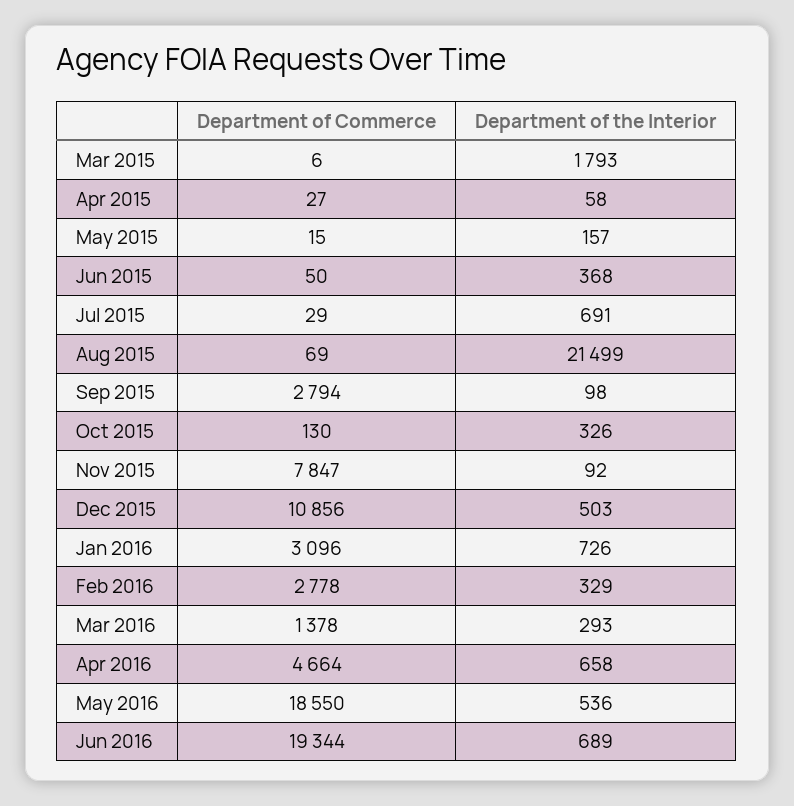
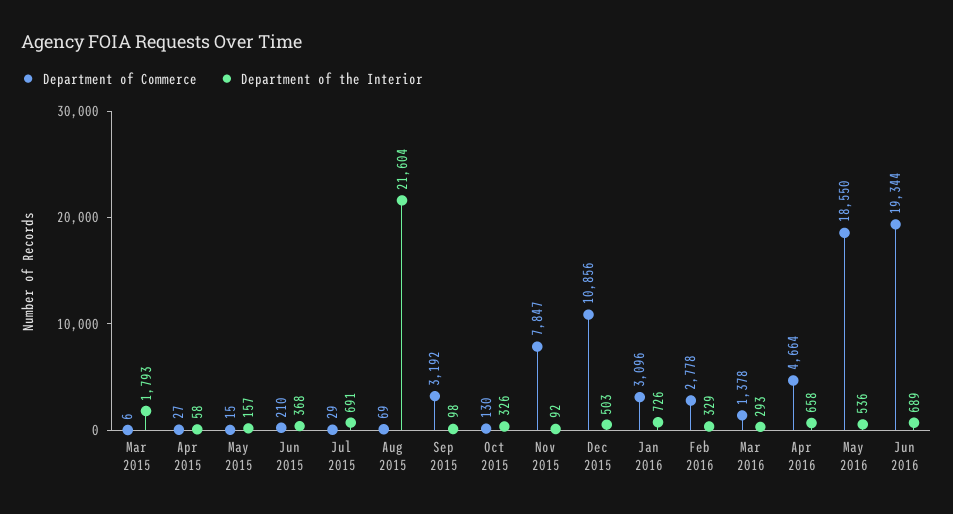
Department of Commerce, Jun 2015: 50 -> 210
Department of the Interior, Aug 2015: 21499 -> 21604
Department of Commerce, Sep 2015: 2794 -> 3192

